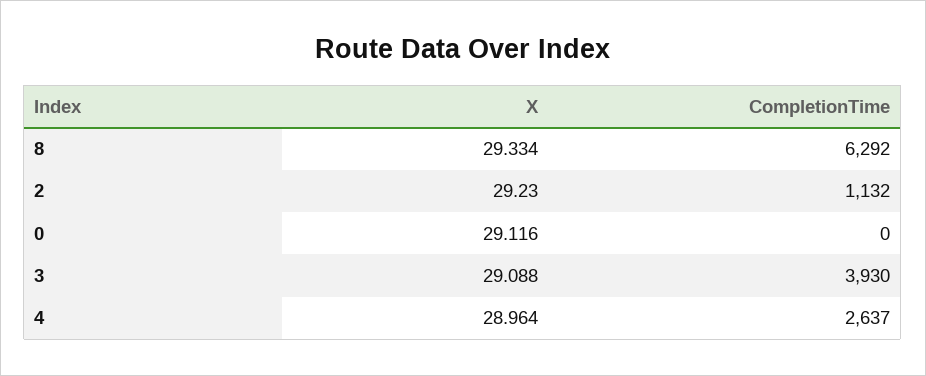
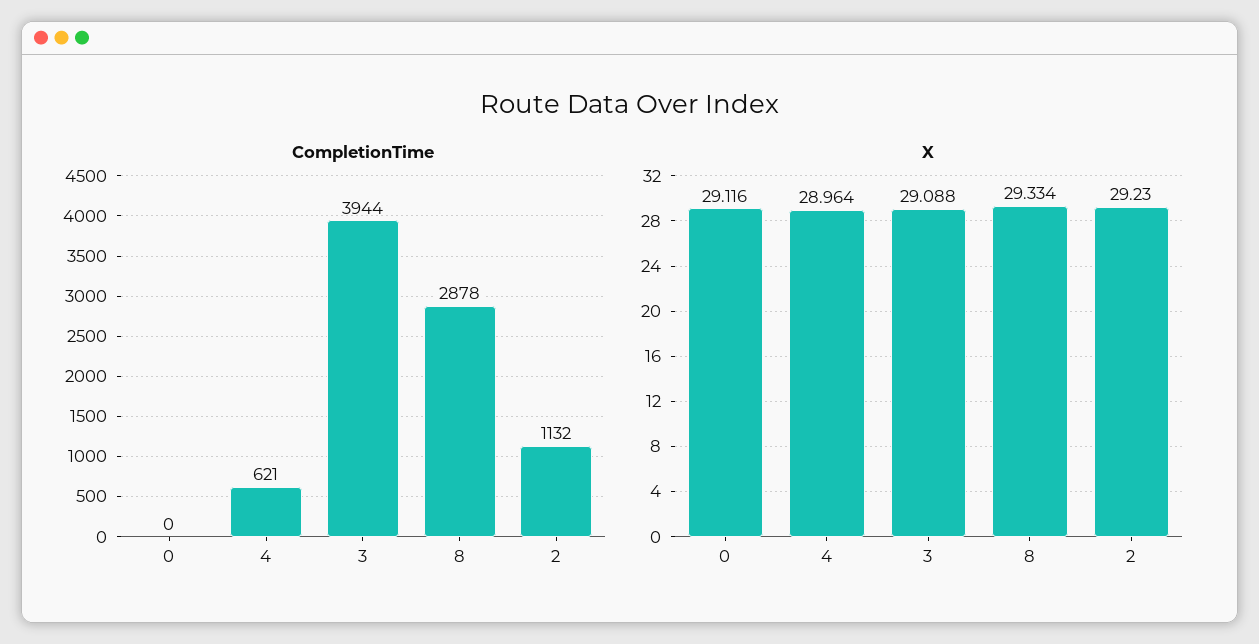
CompletionTime, 8: 6292 -> 2878
CompletionTime, 3: 3930 -> 3944
CompletionTime, 4: 2637 -> 621

